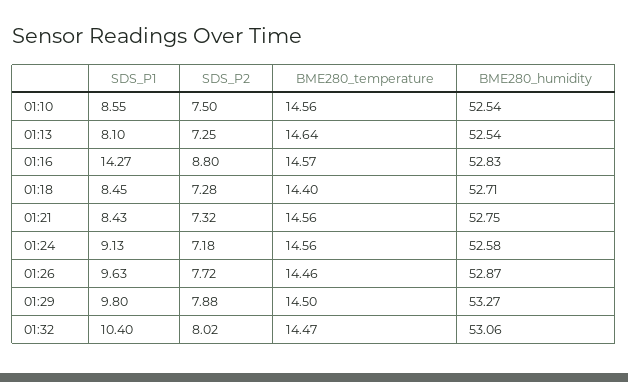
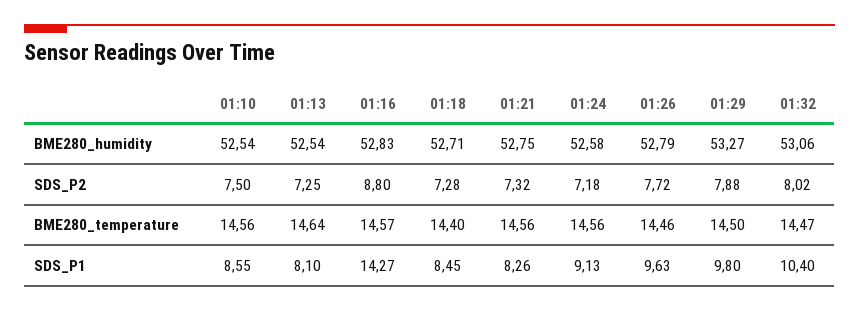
SDS_P1, 01:21: 8.43 -> 8.26
BME280_humidity, 01:26: 52.87 -> 52.79

